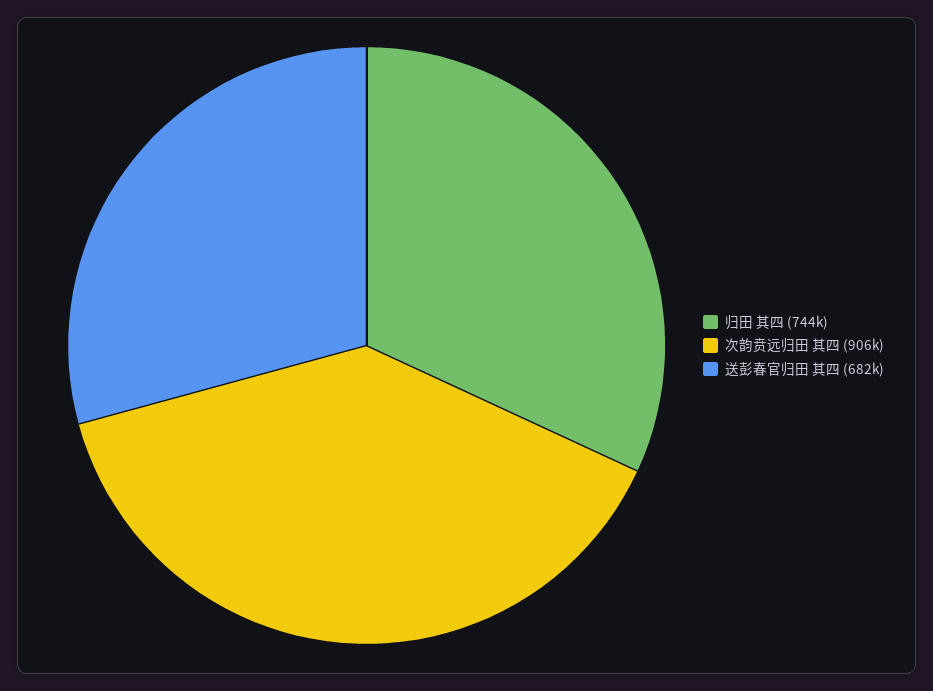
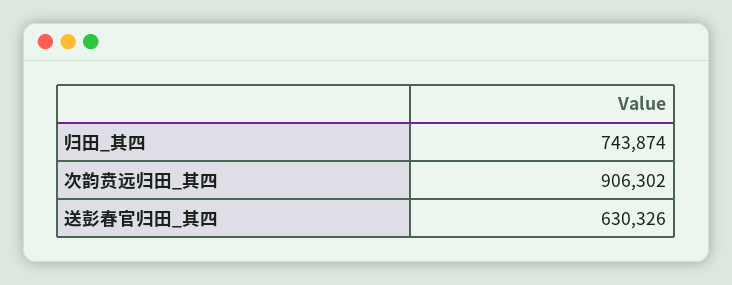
送彭春官归田 其四: 682000 -> 630326

